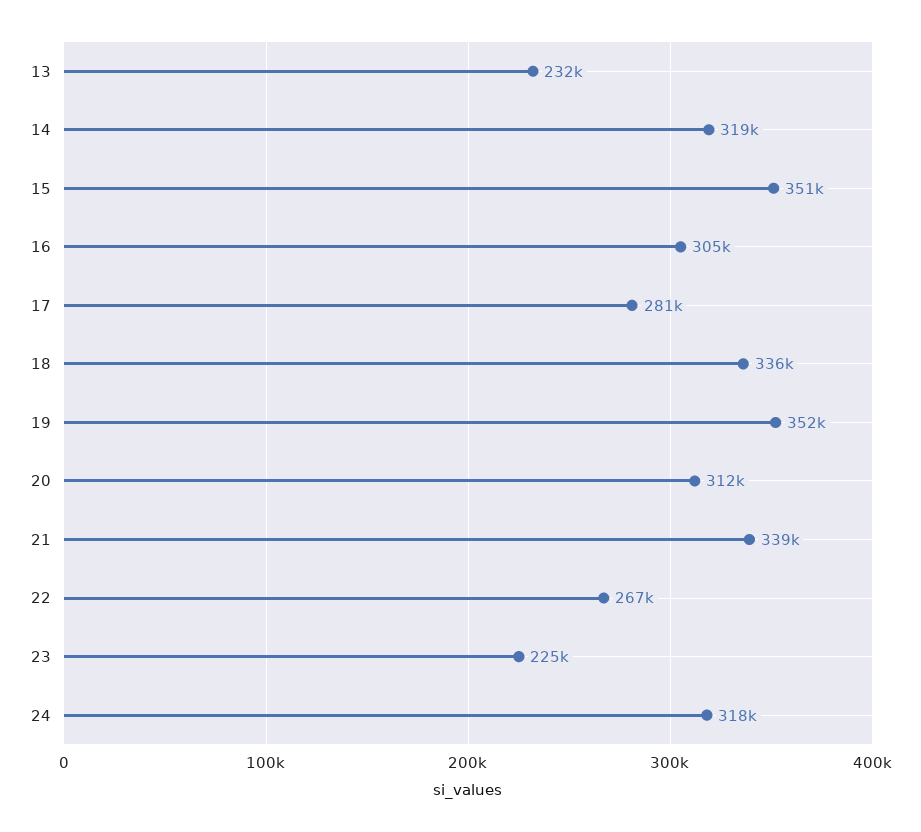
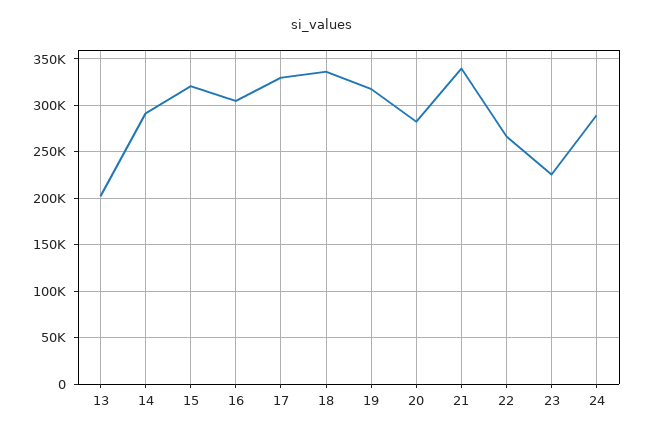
13: 232000 -> 200000
14: 319000 -> 290000
15: 351000 -> 320000
17: 281000 -> 330000
19: 352000 -> 320000
20: 312000 -> 280000
24: 318000 -> 290000

